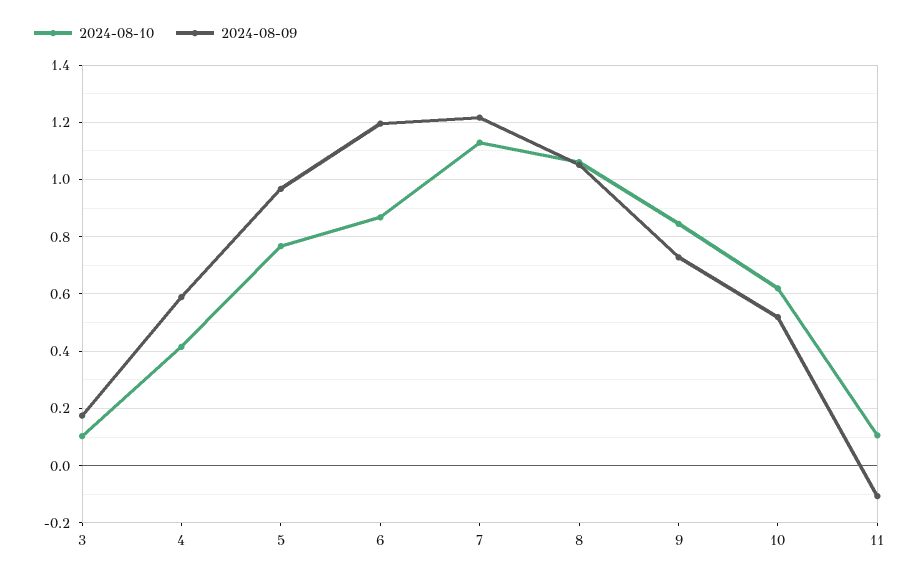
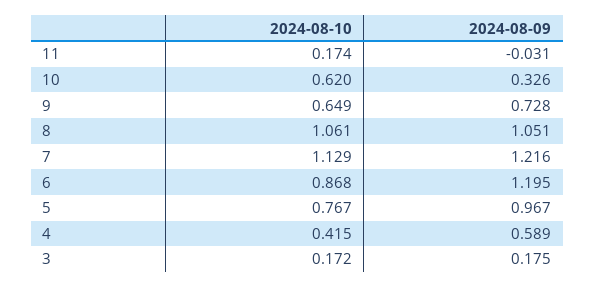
2024-08-10, 3: 0.1 -> 0.172
2024-08-10, 9: 0.85 -> 0.649
2024-08-09, 10: 0.525 -> 0.326
2024-08-10, 11: 0.1 -> 0.174
2024-08-09, 11: -0.1 -> -0.031

